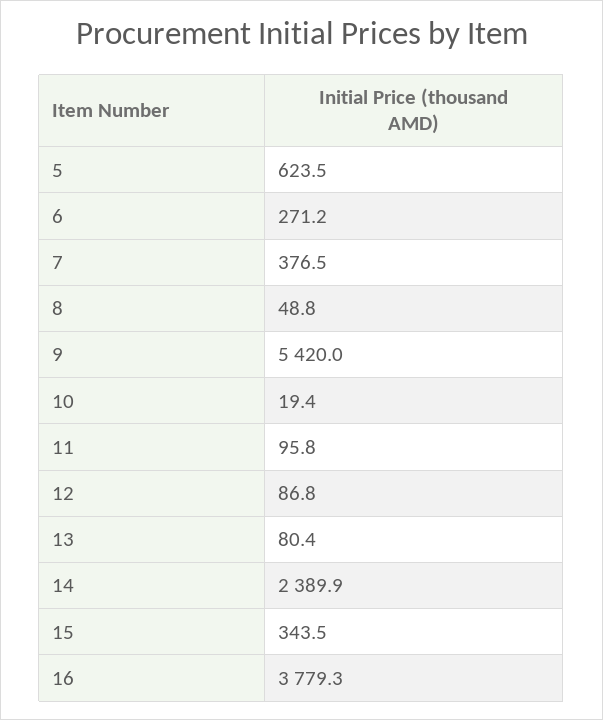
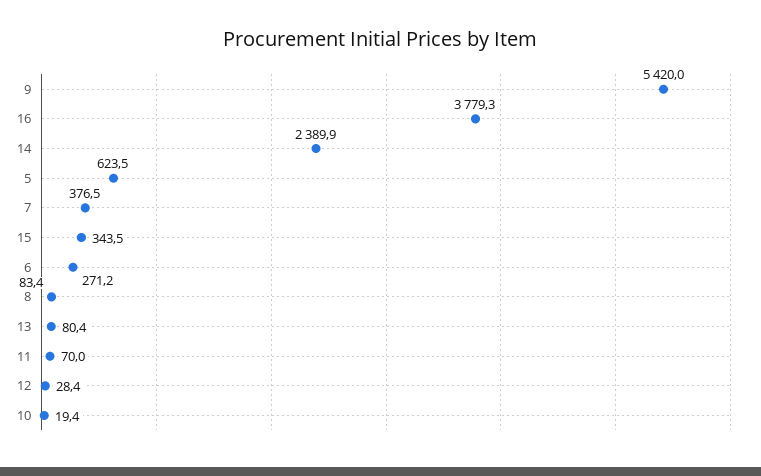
8: 48.8 -> 83.4
11: 95.8 -> 70
12: 86.8 -> 28.4

